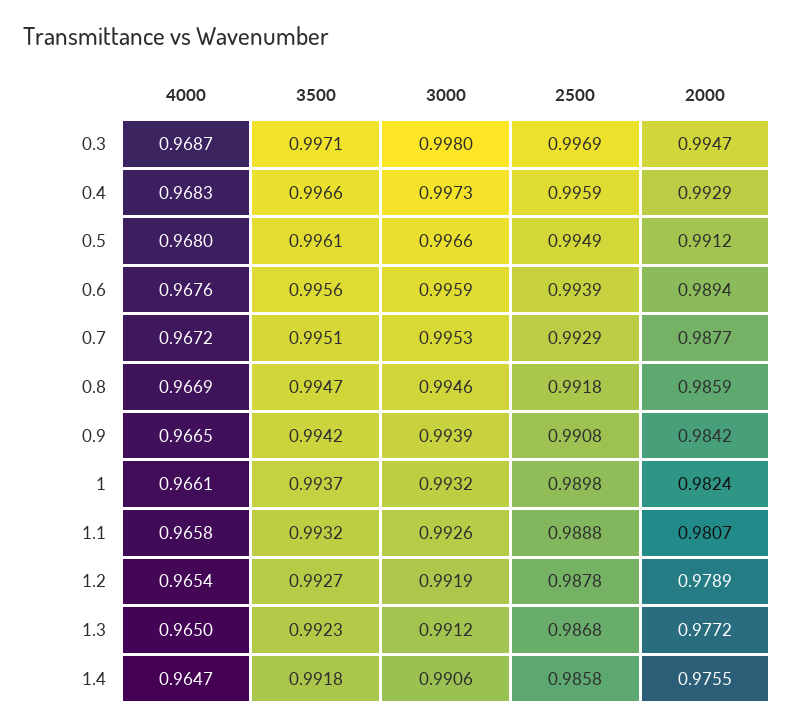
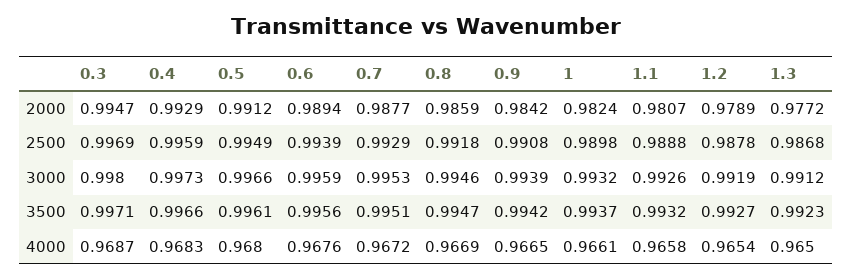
4000, 1.4: 0.9647 -> none
3500, 1.4: 0.9918 -> none
3000, 1.4: 0.9906 -> none
2500, 1.4: 0.9858 -> none
2000, 1.4: 0.9755 -> none

